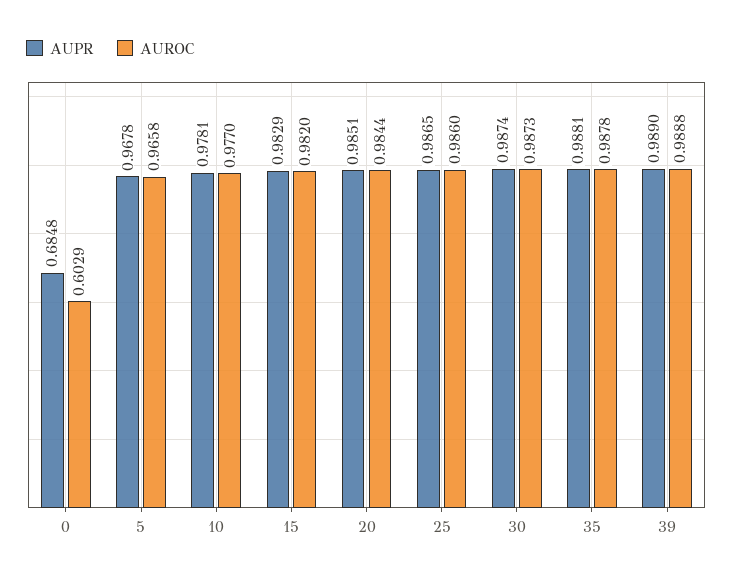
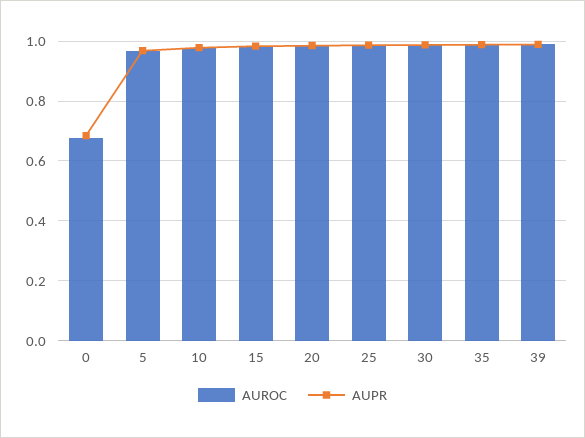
AUROC, 0: 0.6029 -> 0.675

